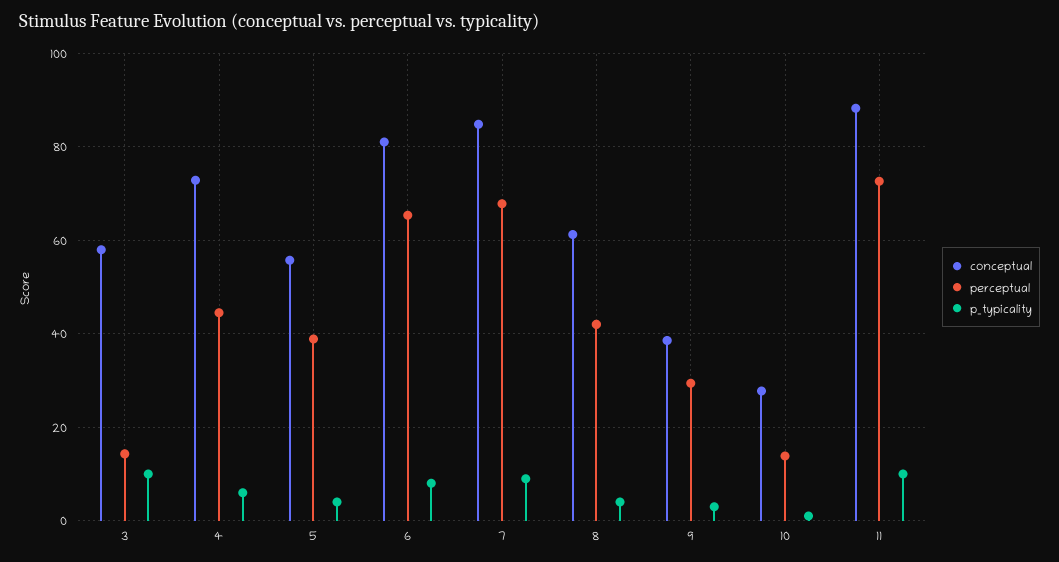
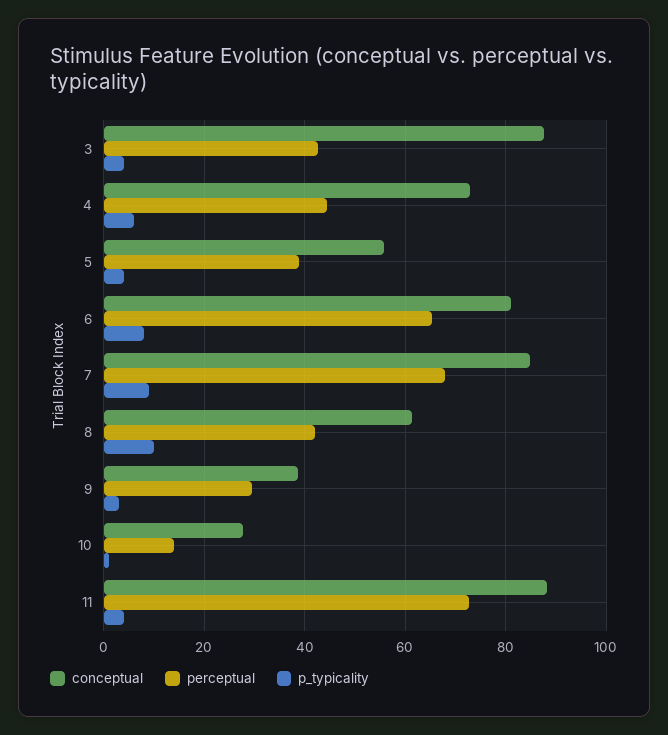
conceptual, 3: 58 -> 88
perceptual, 3: 14 -> 42
p_typicality, 3: 10 -> 4
p_typicality, 8: 4 -> 10
p_typicality, 11: 10 -> 4

